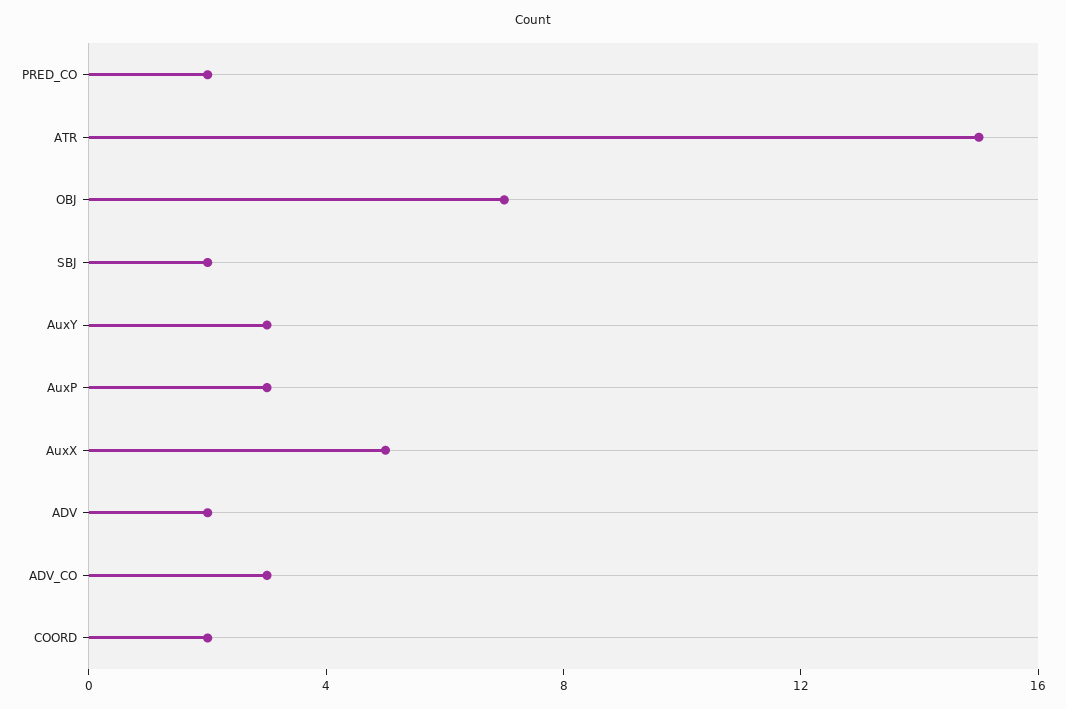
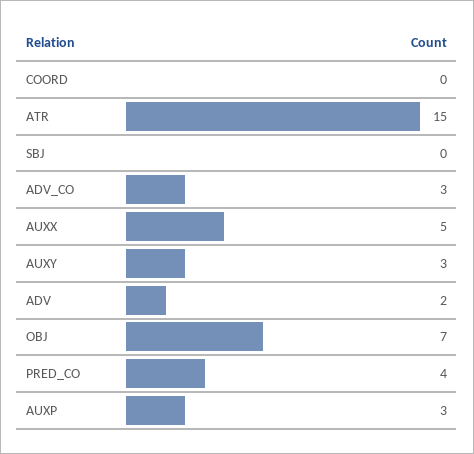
PRED_CO: 2 -> 4
SBJ: 2 -> 0
COORD: 2 -> 0

